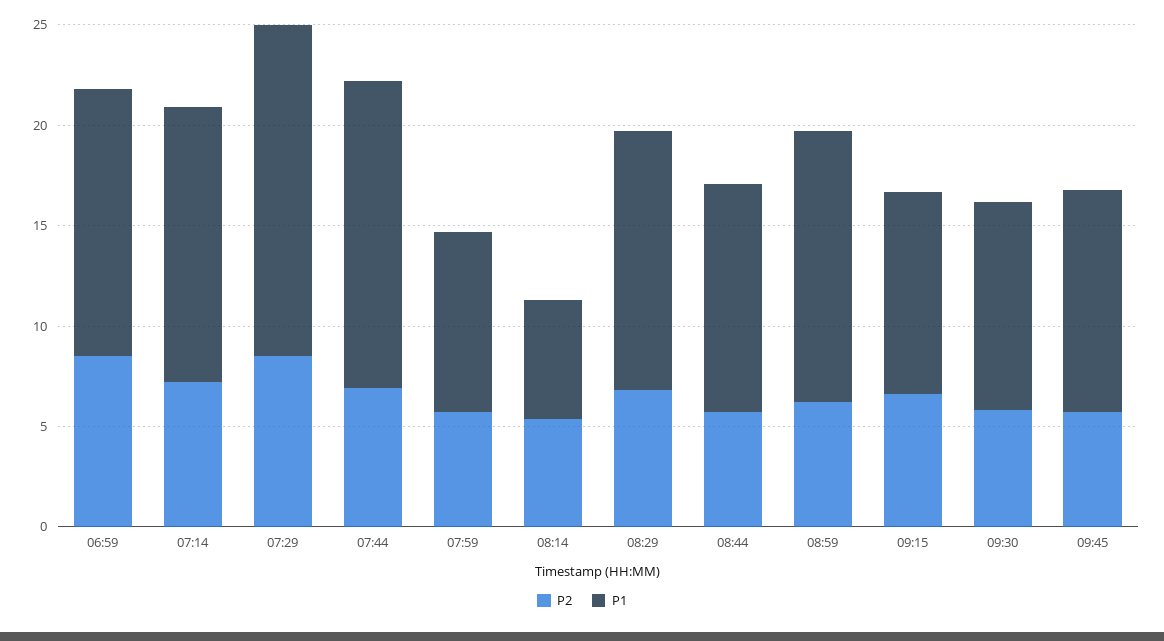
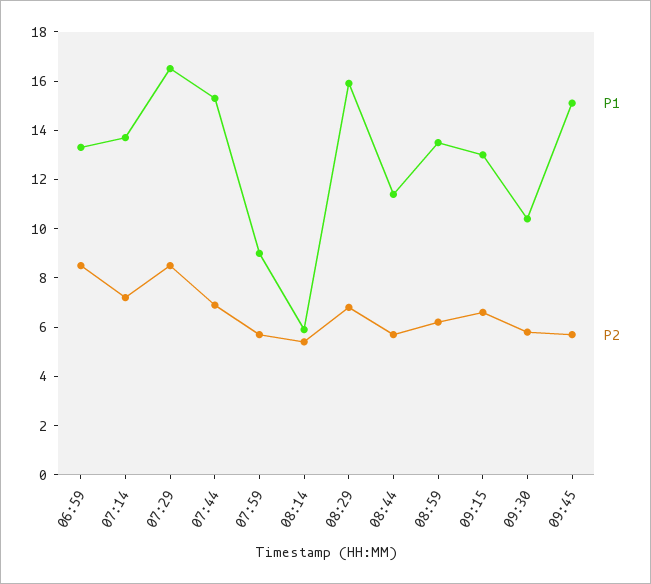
P1, 08:29: 13 -> 16
P1, 09:15: 10 -> 13
P1, 09:45: 11 -> 15

